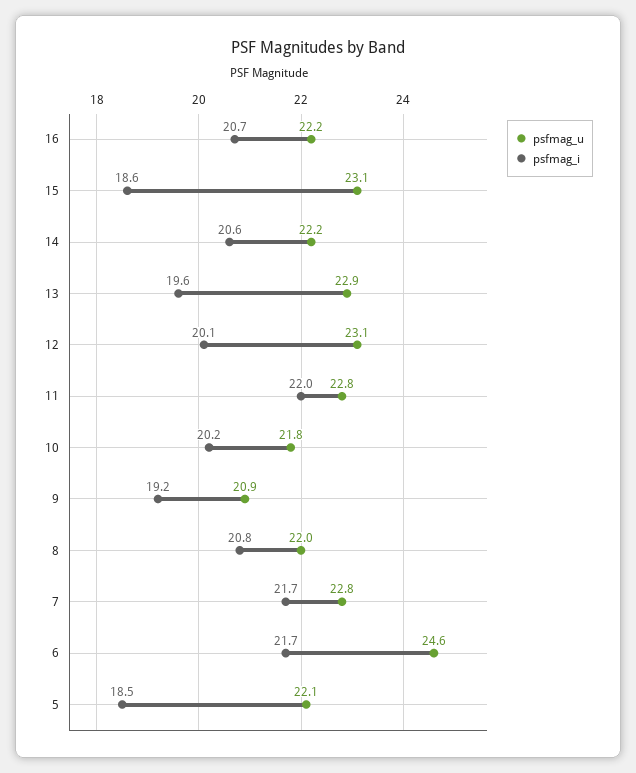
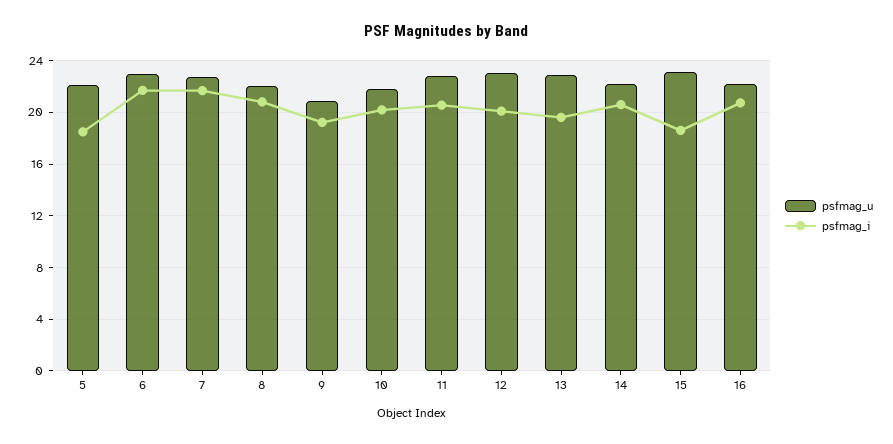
psfmag_i, 11: 22 -> 20.5
psfmag_u, 6: 24.6 -> 23

